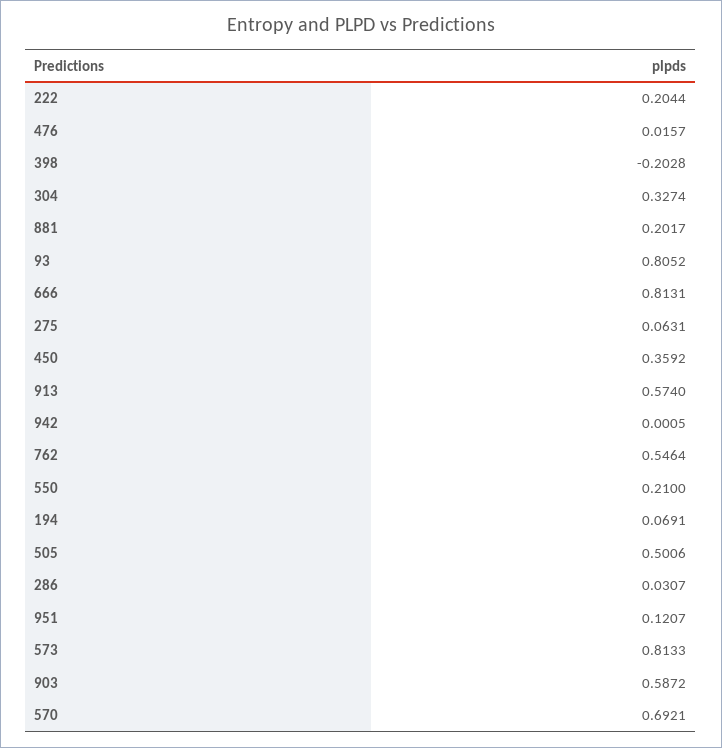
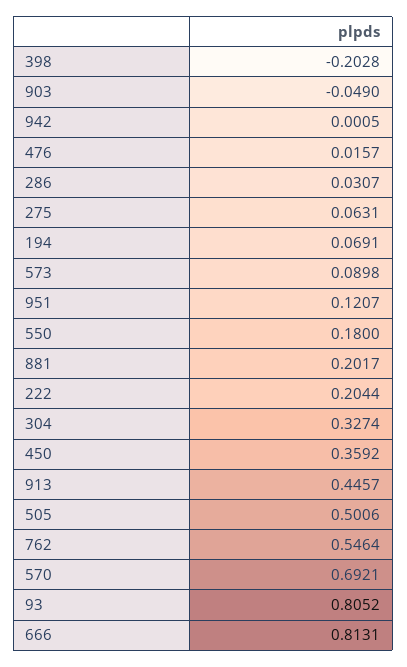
913: 0.574 -> 0.4457
550: 0.21 -> 0.18
573: 0.8133 -> 0.0898
903: 0.5872 -> -0.049

